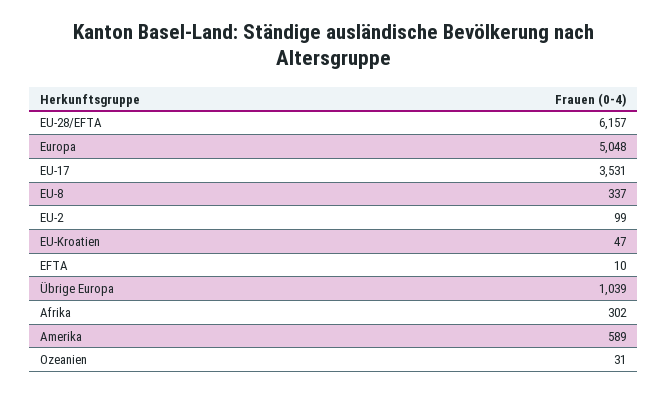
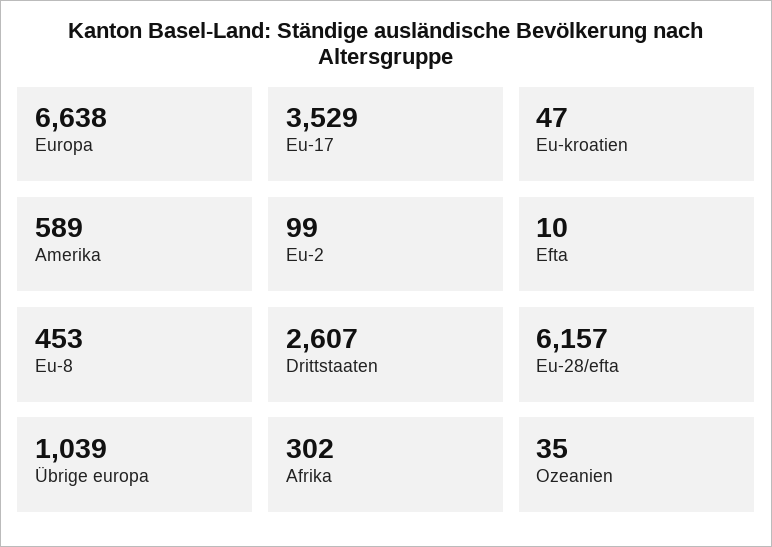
Europa: 5048 -> 6638
EU-17: 3531 -> 3529
EU-8: 337 -> 453
Ozeanien: 31 -> 35
Drittstaaten: none -> 2607

